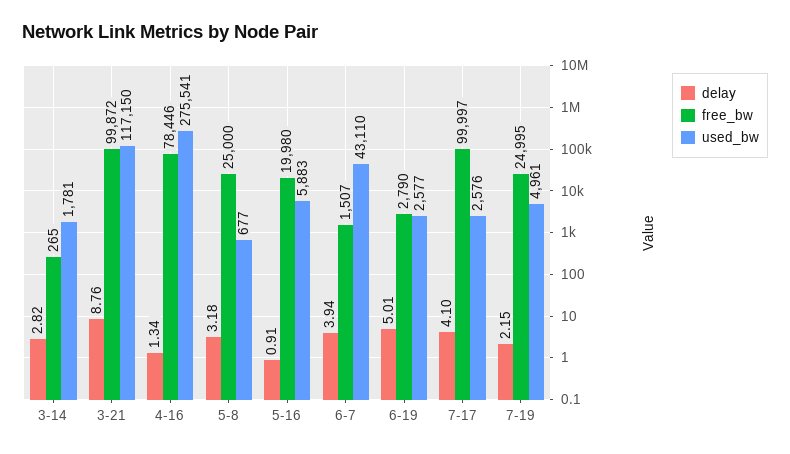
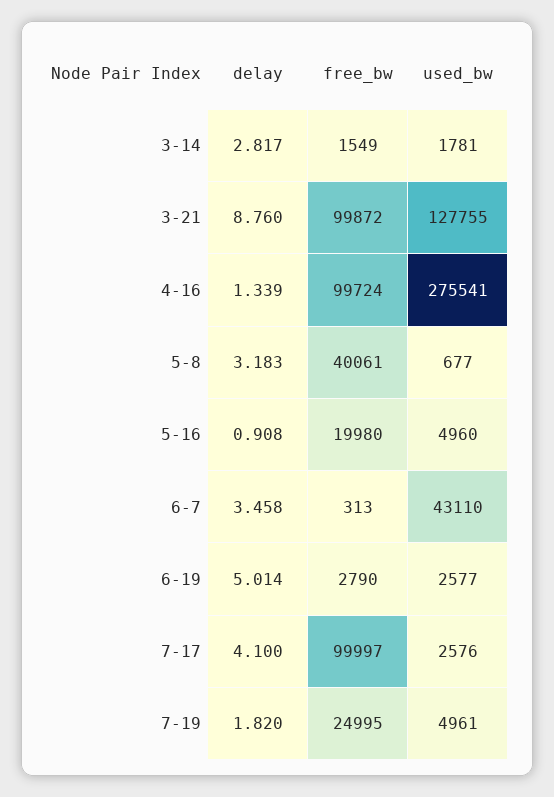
free_bw, 3-14: 265 -> 1549
used_bw, 3-21: 117150 -> 127755
free_bw, 4-16: 78446 -> 99724
free_bw, 5-8: 25000 -> 40061
used_bw, 5-16: 5883 -> 4960
delay, 6-7: 3.94 -> 3.458
free_bw, 6-7: 1507 -> 313
delay, 7-19: 2.15 -> 1.82

